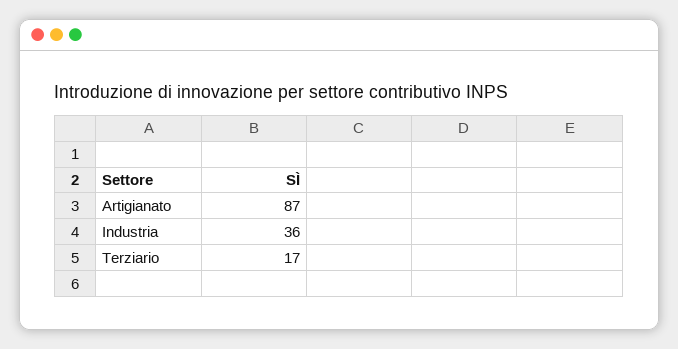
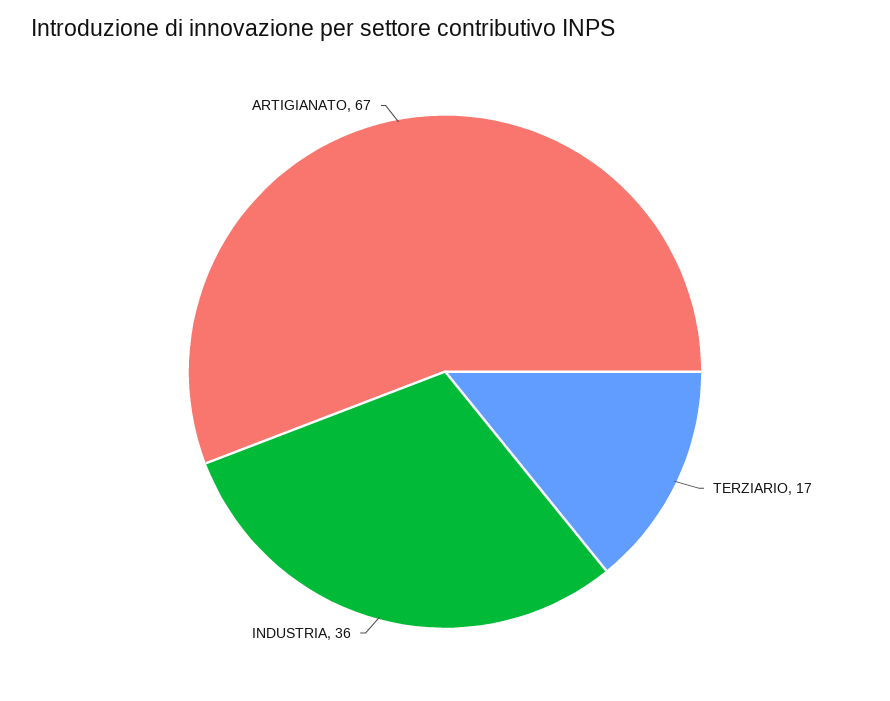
Artigianato: 87 -> 67

